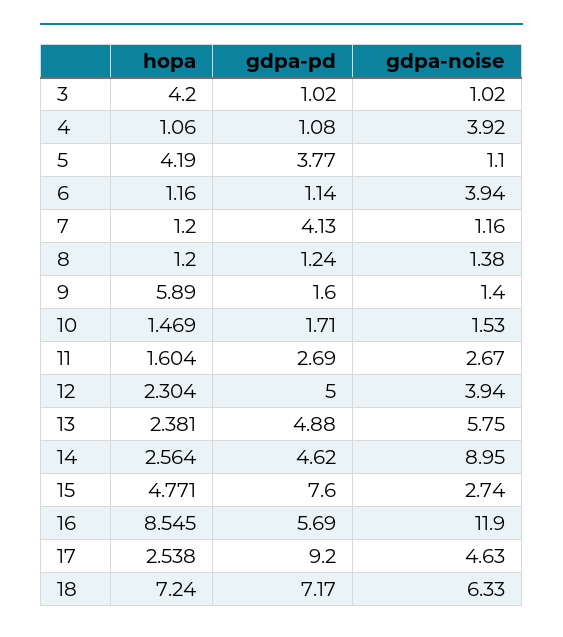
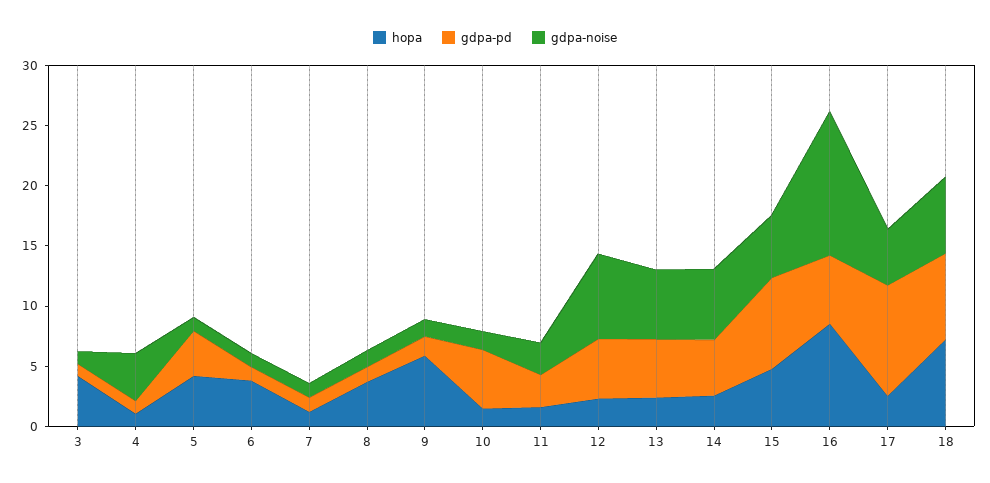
hopa, 6: 1.16 -> 4
gdpa-noise, 6: 3.94 -> 1
gdpa-pd, 7: 4.13 -> 1
hopa, 8: 1.2 -> 4
gdpa-pd, 10: 1.71 -> 5
gdpa-noise, 12: 3.94 -> 7
gdpa-noise, 14: 8.95 -> 6
gdpa-noise, 15: 2.74 -> 5

